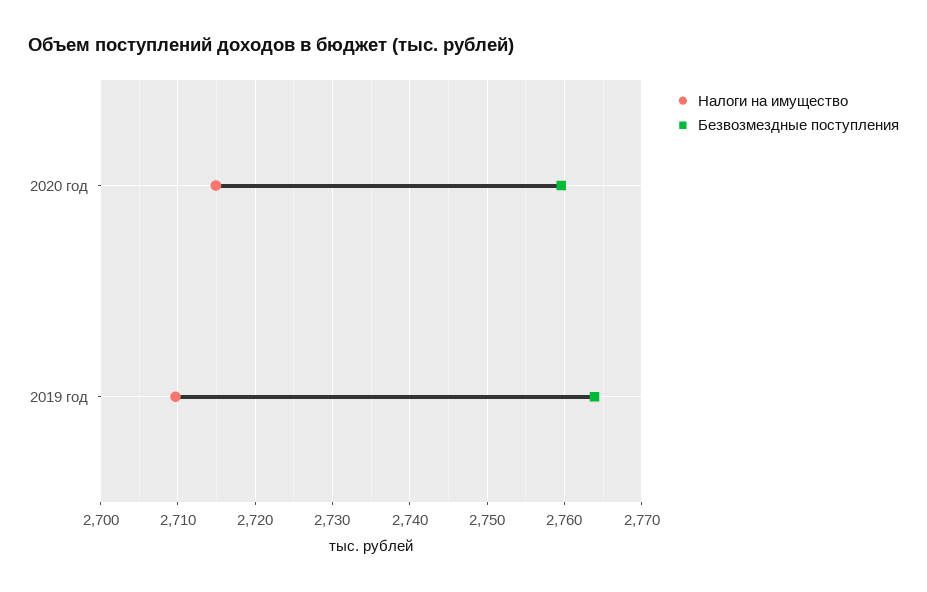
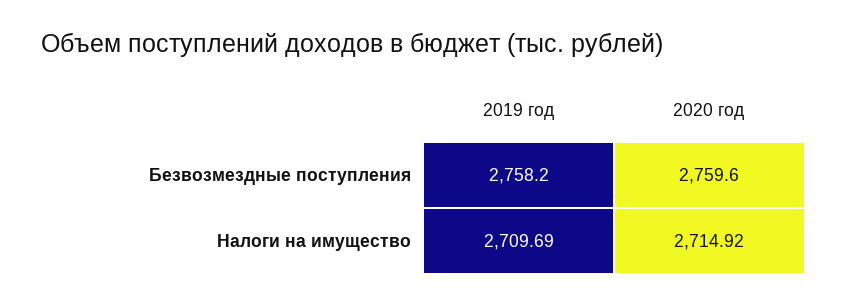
Безвозмездные поступления, 2019 год: 2764 -> 2758.2

